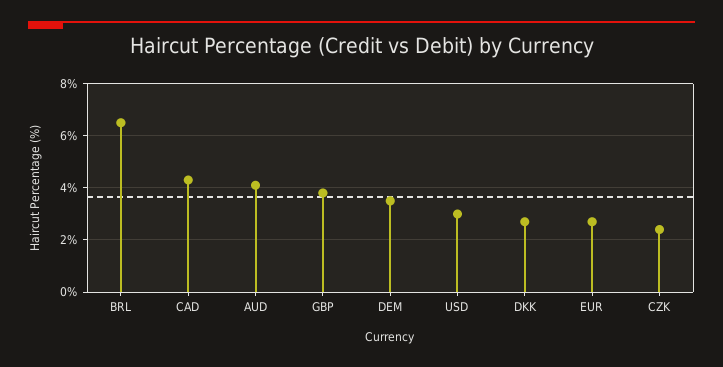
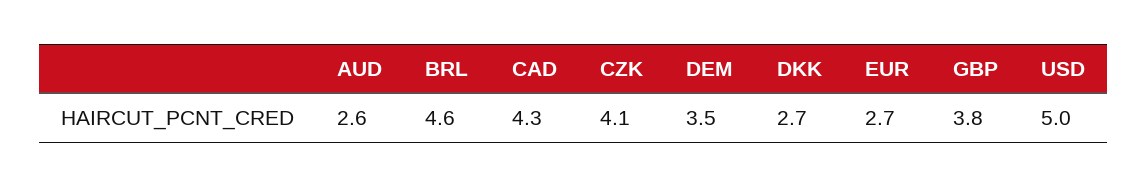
BRL: 6.5 -> 4.6
AUD: 4 -> 2.6
USD: 3 -> 5
CZK: 2.5 -> 4.1

